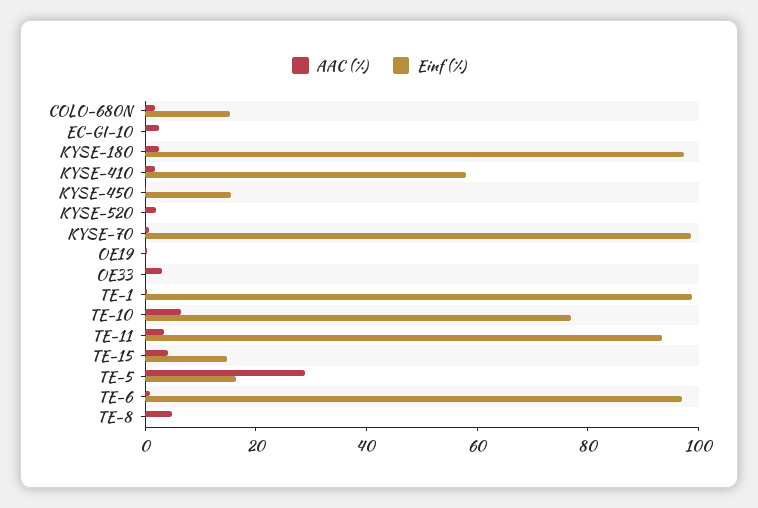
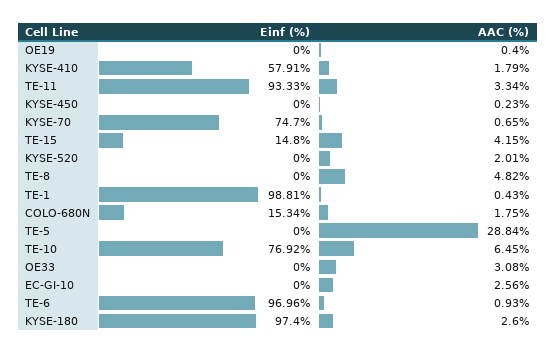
Einf (%), KYSE-450: 15 -> 0
Einf (%), KYSE-70: 100 -> 74.7
Einf (%), TE-5: 15 -> 0

